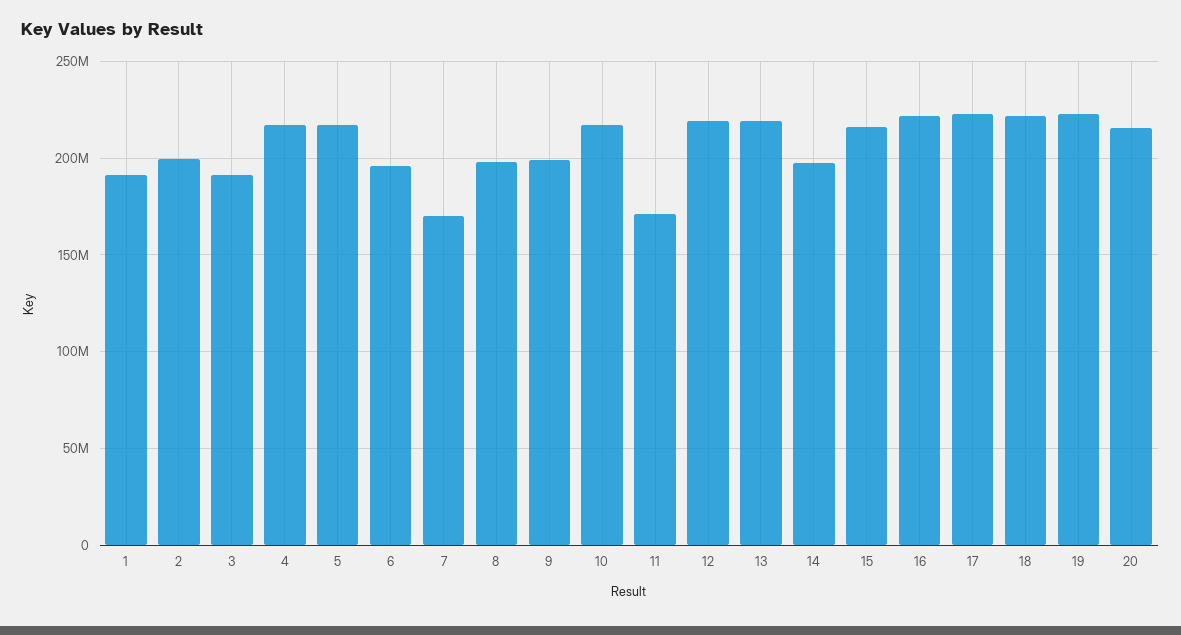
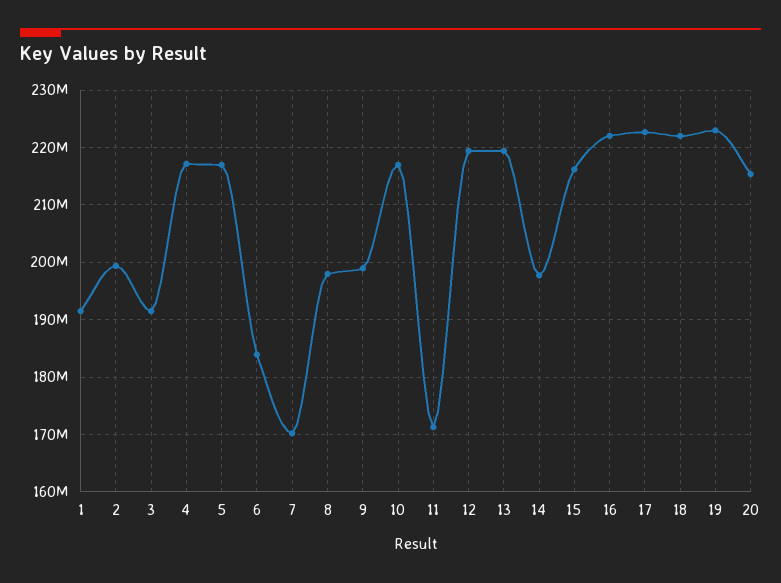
6: 195000000 -> 184000000

